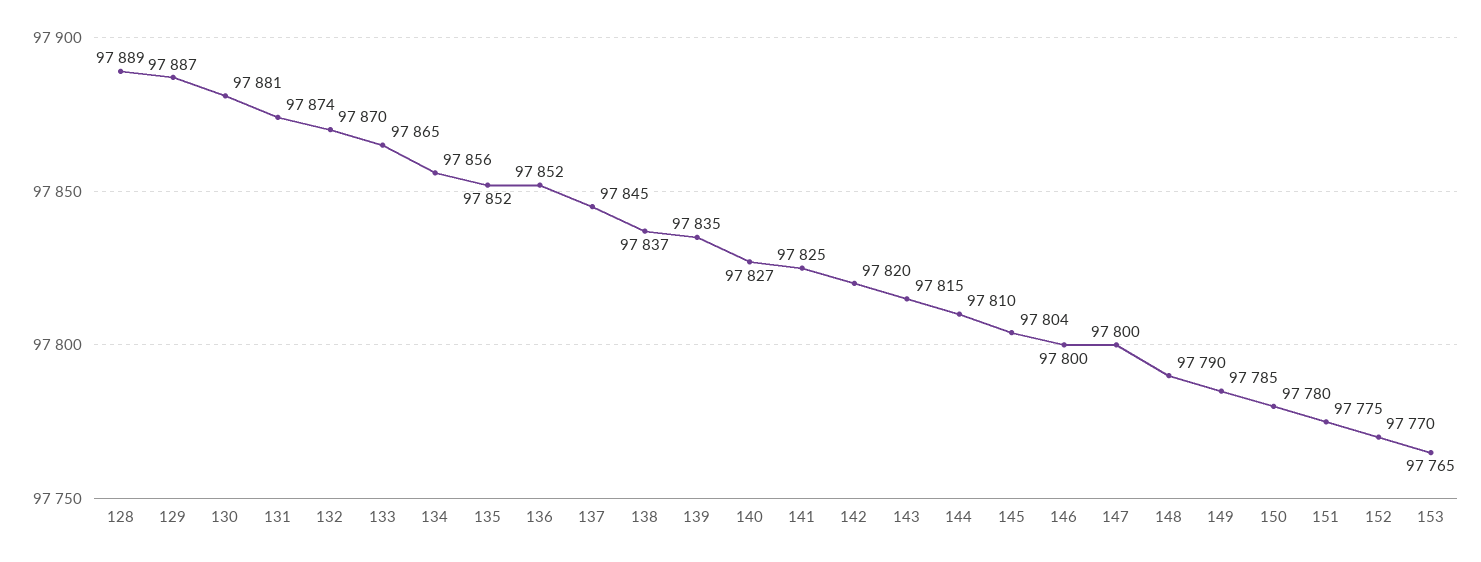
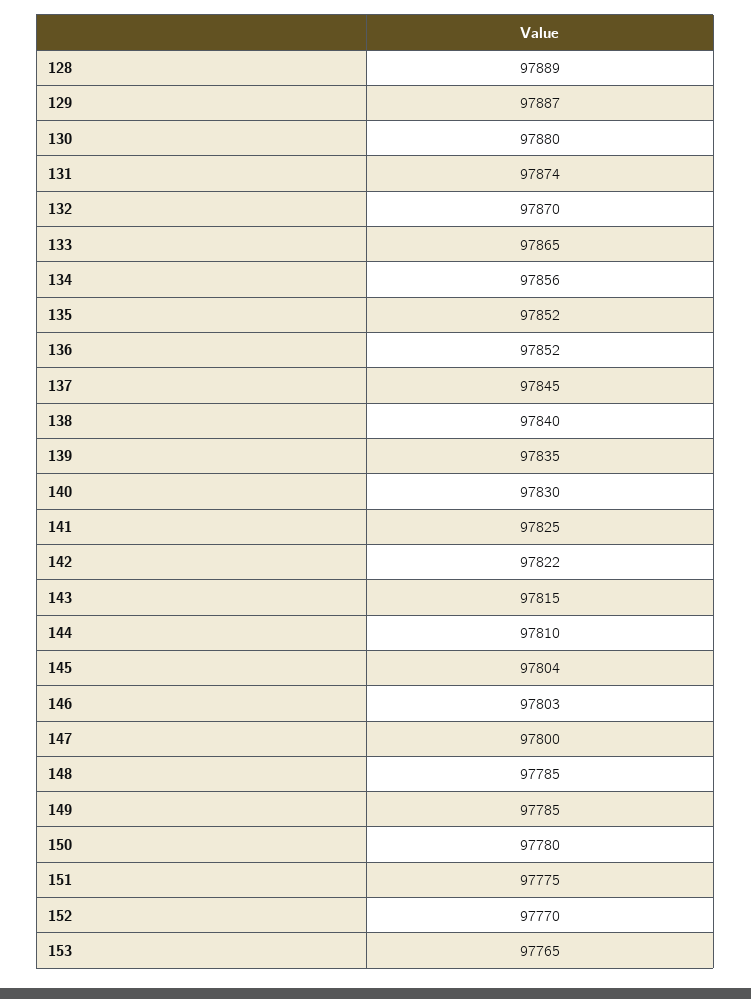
130: 97881 -> 97880
138: 97837 -> 97840
140: 97827 -> 97830
142: 97820 -> 97822
146: 97800 -> 97803
148: 97790 -> 97785

